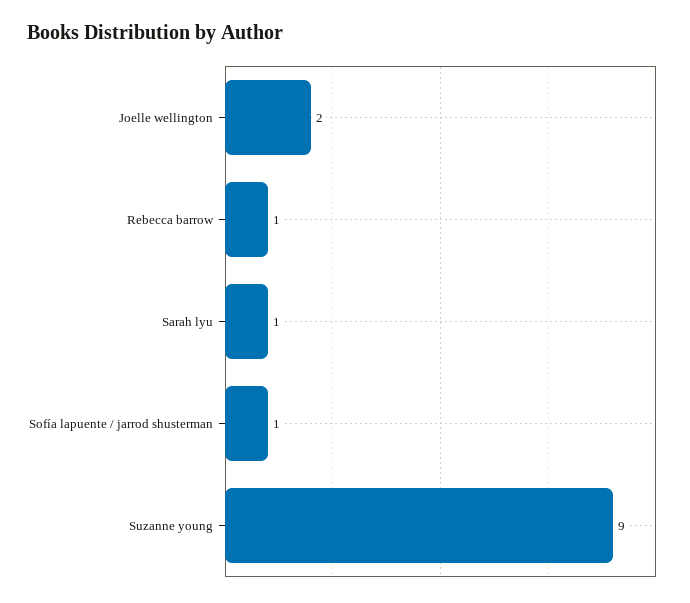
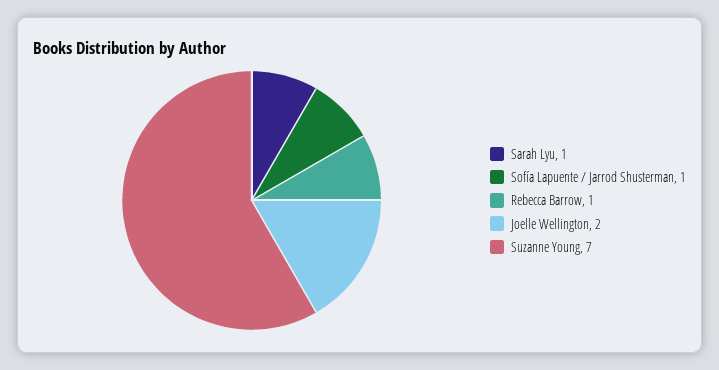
Suzanne young: 9 -> 7

